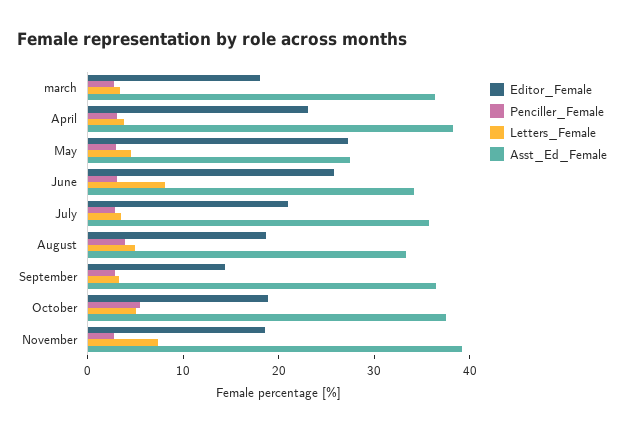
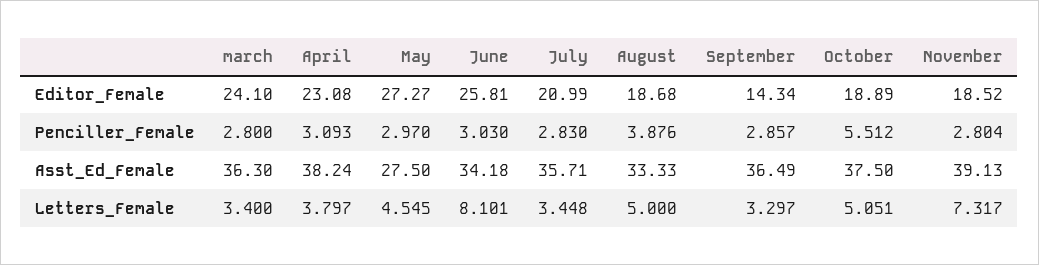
Editor_Female, march: 18 -> 24.1

